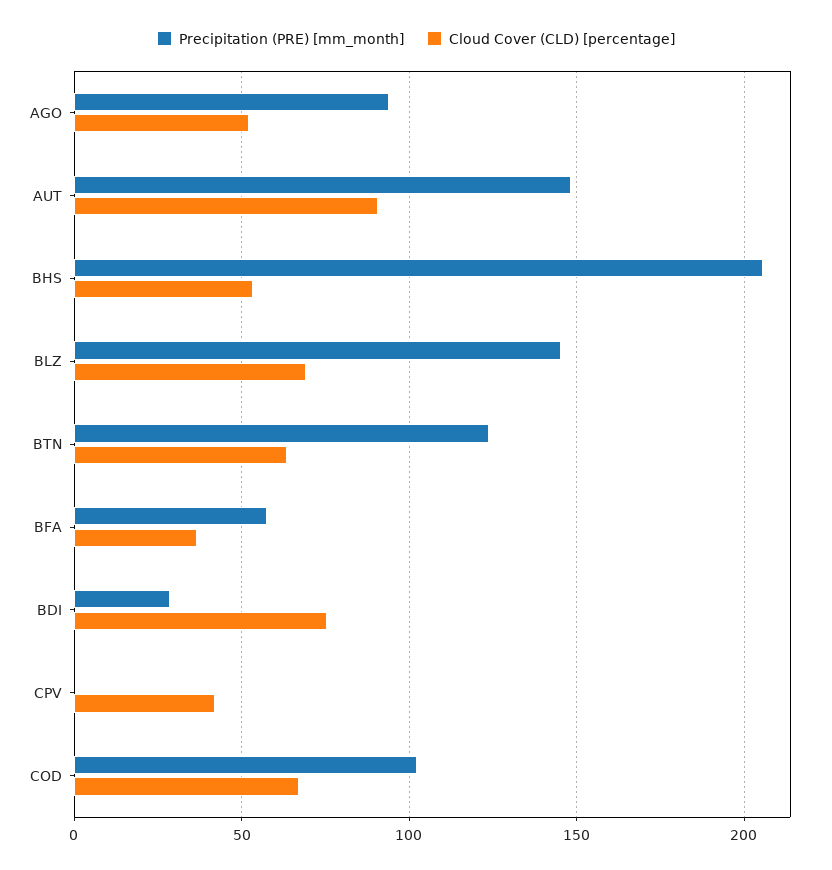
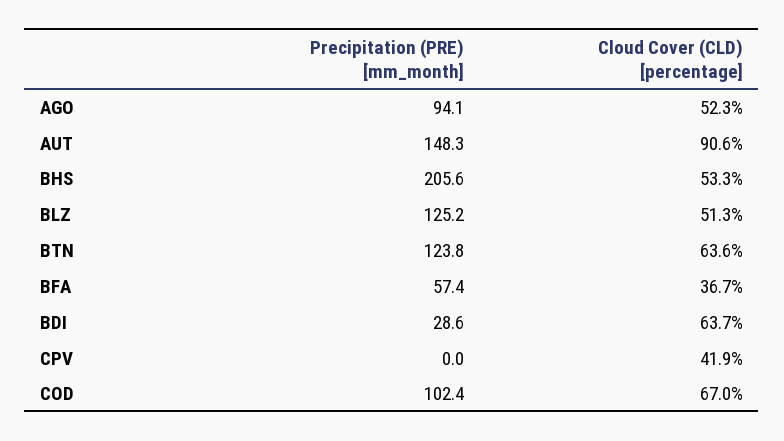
Precipitation (PRE) [mm_month], BLZ: 145 -> 125.2
Cloud Cover (CLD) [percentage], BLZ: 70 -> 51.3
Cloud Cover (CLD) [percentage], BDI: 75 -> 63.7

